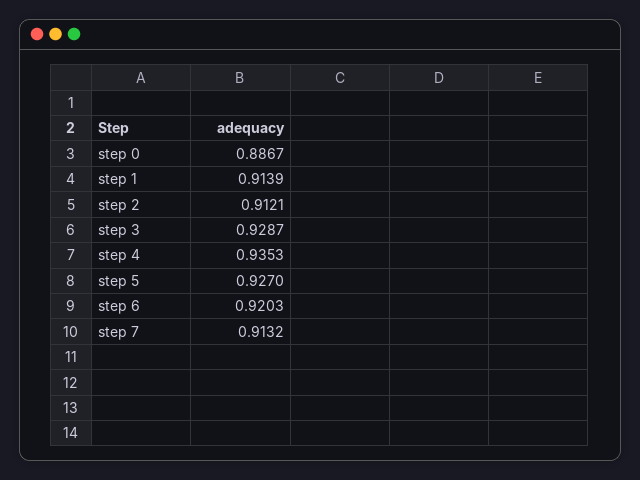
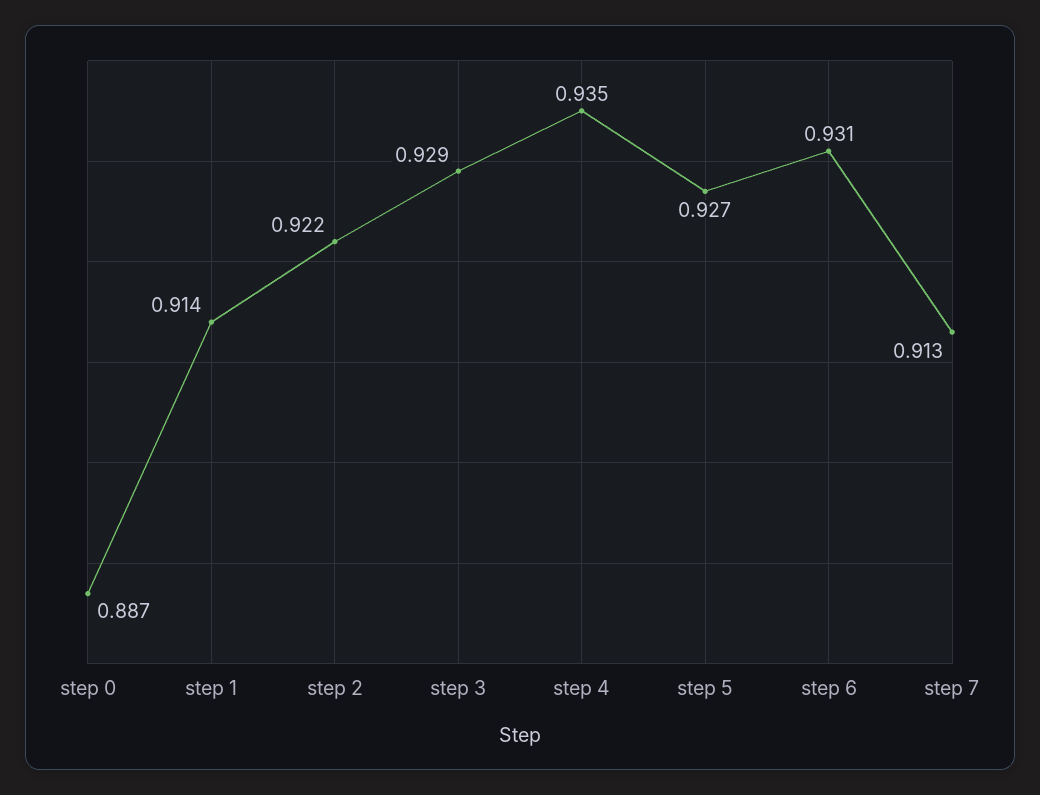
step 2: 0.9121 -> 0.922
step 6: 0.9203 -> 0.931

